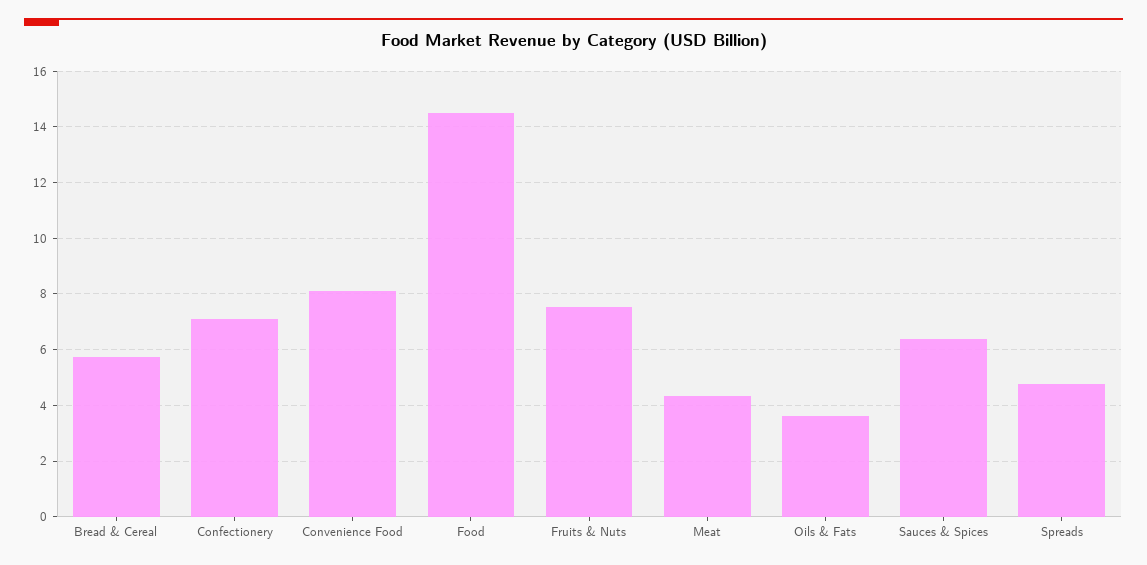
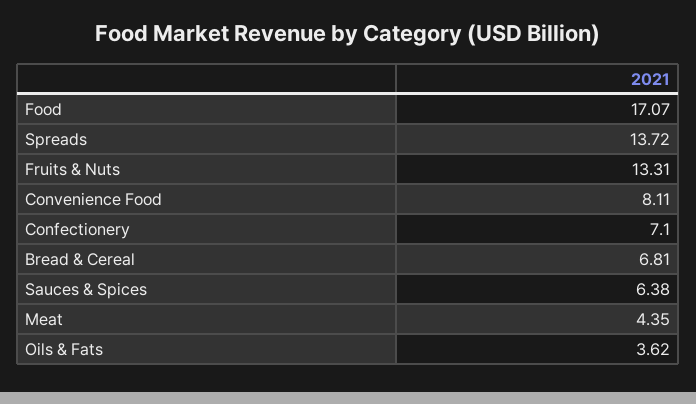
Bread & Cereal: 5.75 -> 6.81
Food: 14.5 -> 17.07
Fruits & Nuts: 7.5 -> 13.31
Spreads: 4.75 -> 13.72

